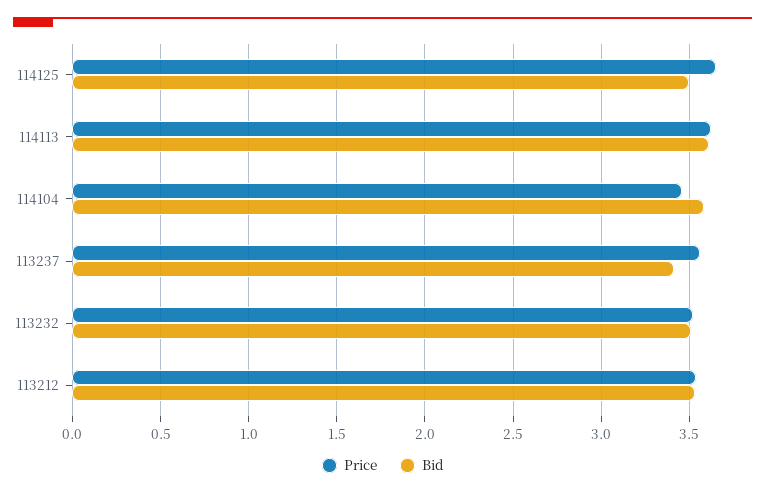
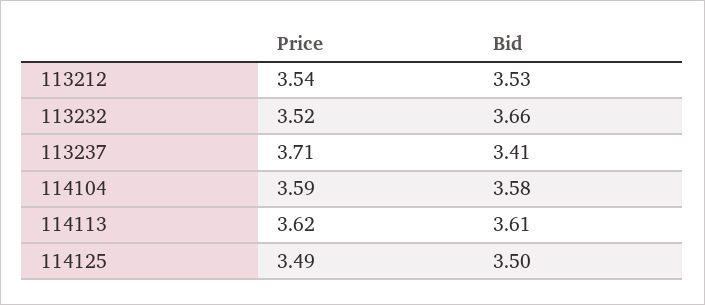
Price, 114125: 3.65 -> 3.49
Price, 114104: 3.45 -> 3.59
Price, 113237: 3.55 -> 3.71
Bid, 113232: 3.5 -> 3.66

